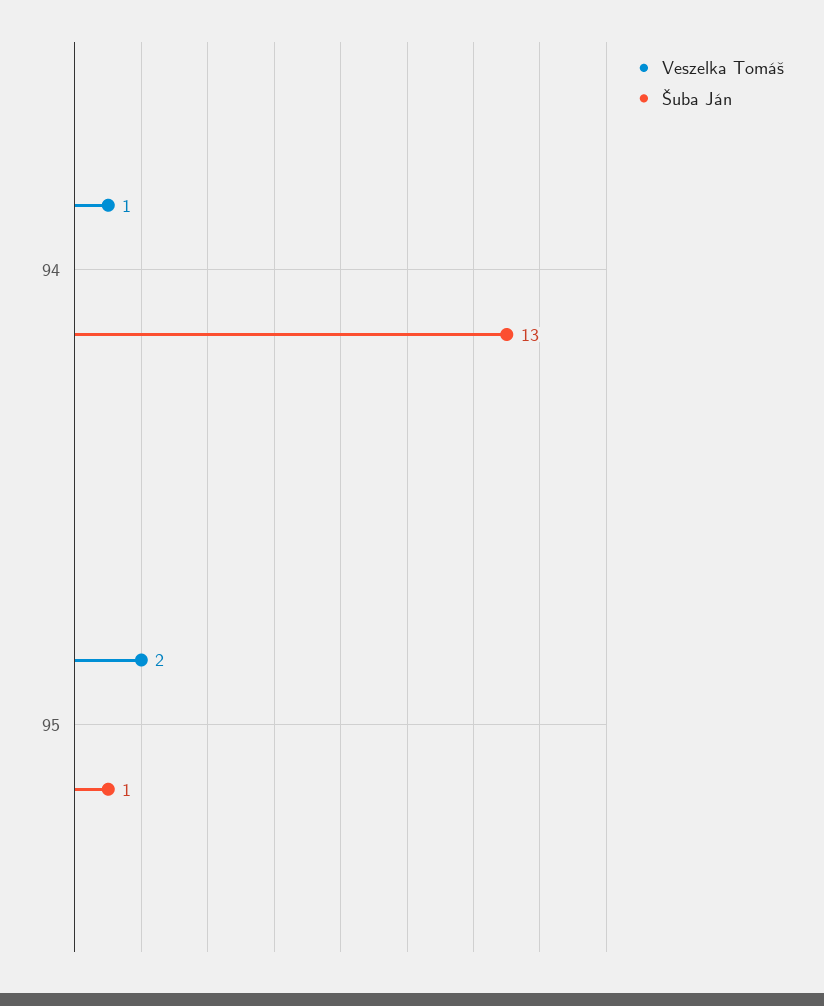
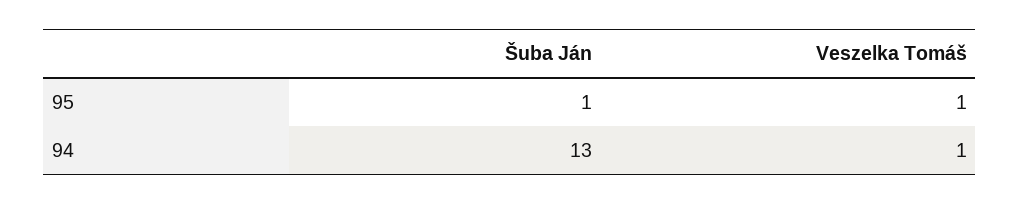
Veszelka Tomáš, 95: 2 -> 1

